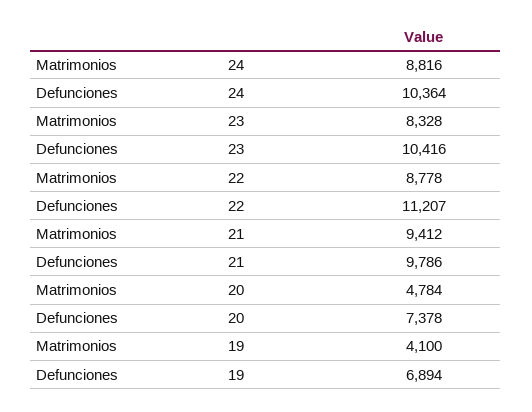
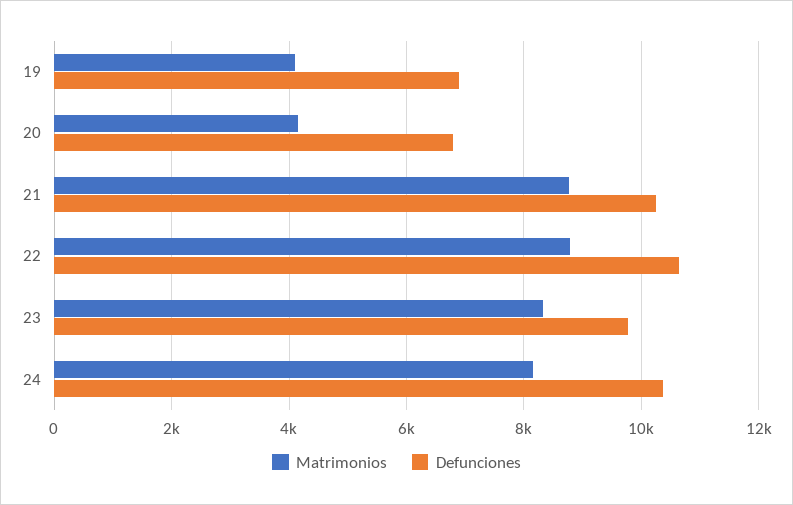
Matrimonios, 24: 8816 -> 8200
Defunciones, 23: 10416 -> 9800
Defunciones, 22: 11207 -> 10600
Matrimonios, 21: 9412 -> 8800
Defunciones, 21: 9786 -> 10200
Matrimonios, 20: 4784 -> 4200
Defunciones, 20: 7378 -> 6800

